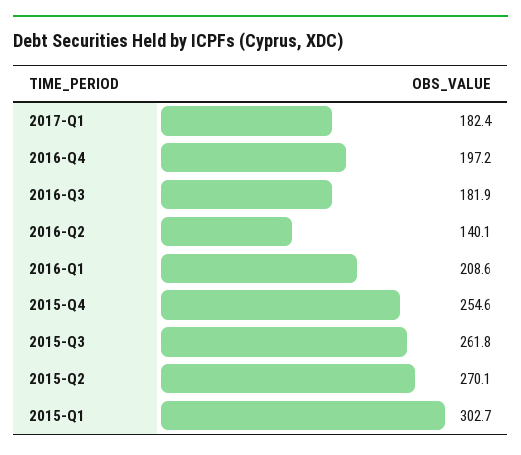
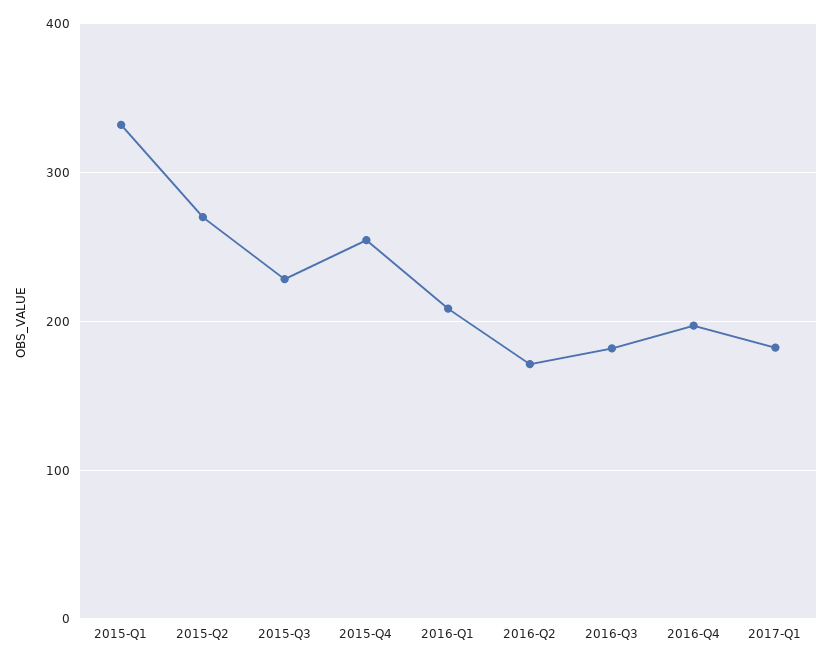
2016-Q2: 140.1 -> 170
2015-Q3: 261.8 -> 230
2015-Q1: 302.7 -> 330

